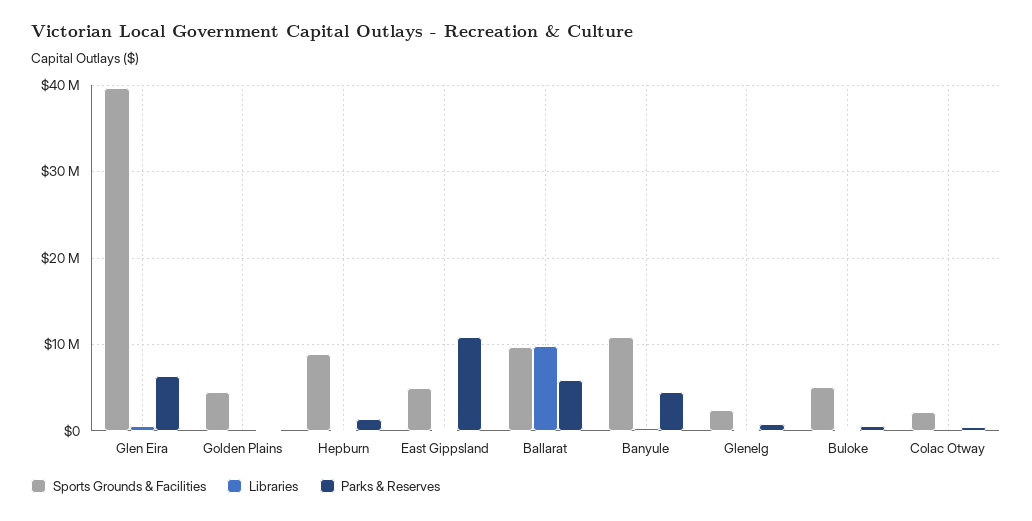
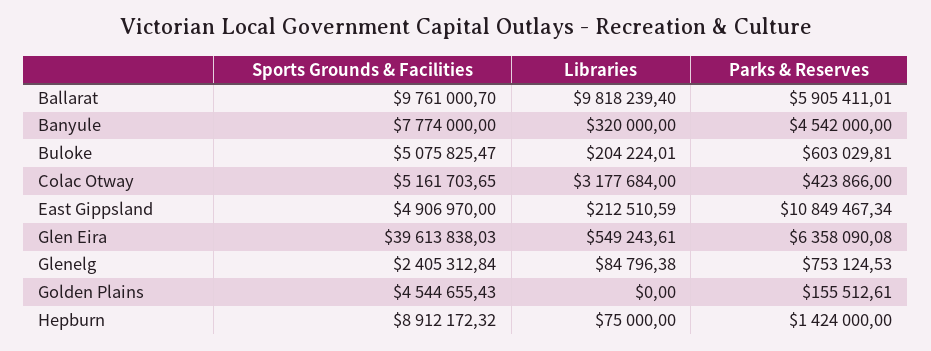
Sports Grounds & Facilities, Banyule: 11000000 -> 7774000
Sports Grounds & Facilities, Colac Otway: 2000000 -> 5161703.65
Libraries, Colac Otway: 0 -> 3177684

